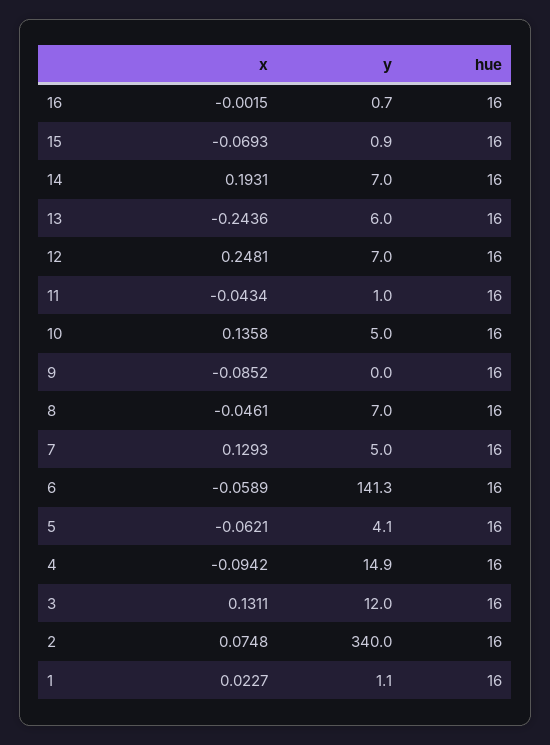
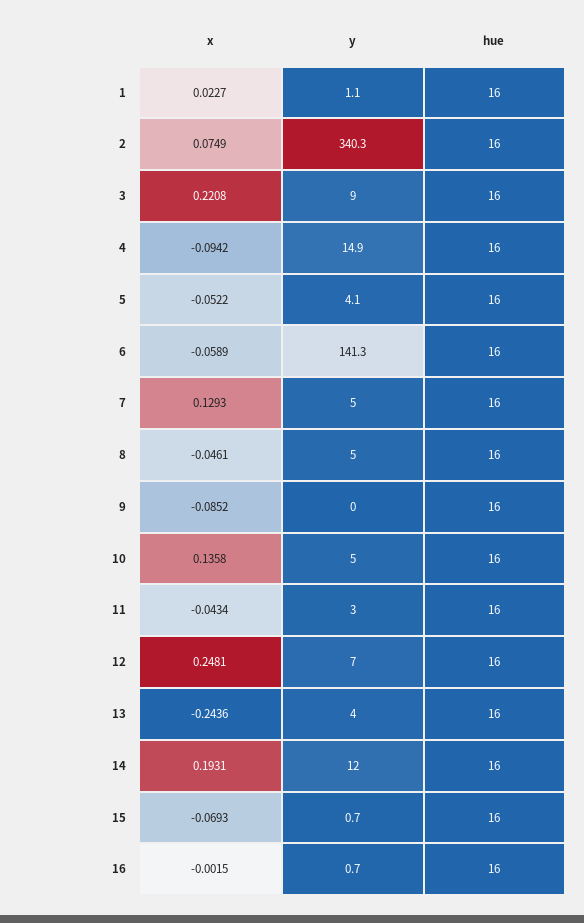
y, 15: 0.9 -> 0.7
y, 14: 7 -> 12
y, 13: 6 -> 4
y, 11: 1 -> 3
y, 8: 7 -> 5
x, 5: -0.0621 -> -0.0522
x, 3: 0.1311 -> 0.2208
y, 3: 12 -> 9
x, 2: 0.0748 -> 0.0749
y, 2: 340 -> 340.3

